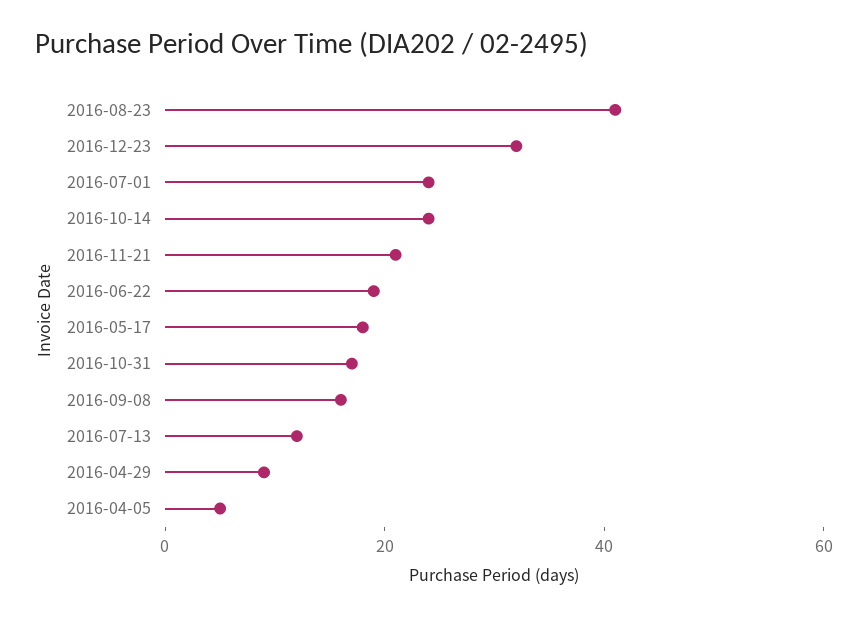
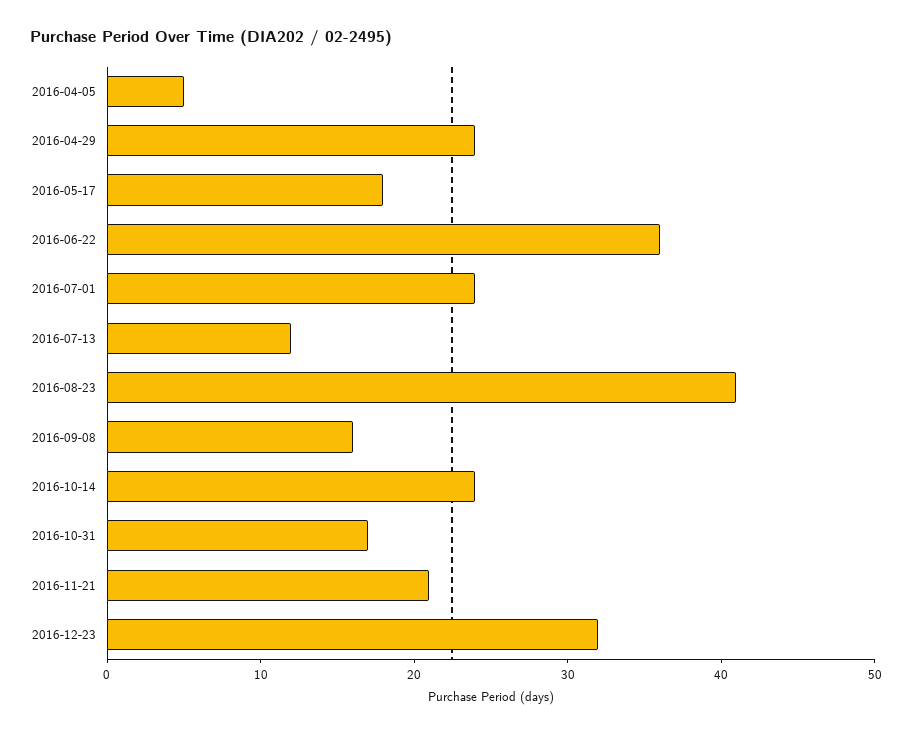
2016-06-22: 20 -> 36
2016-04-29: 10 -> 24

